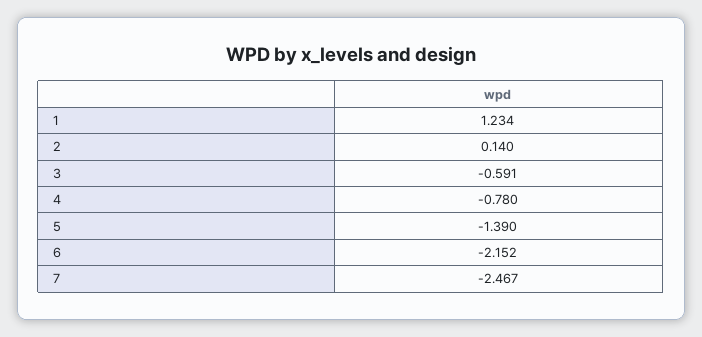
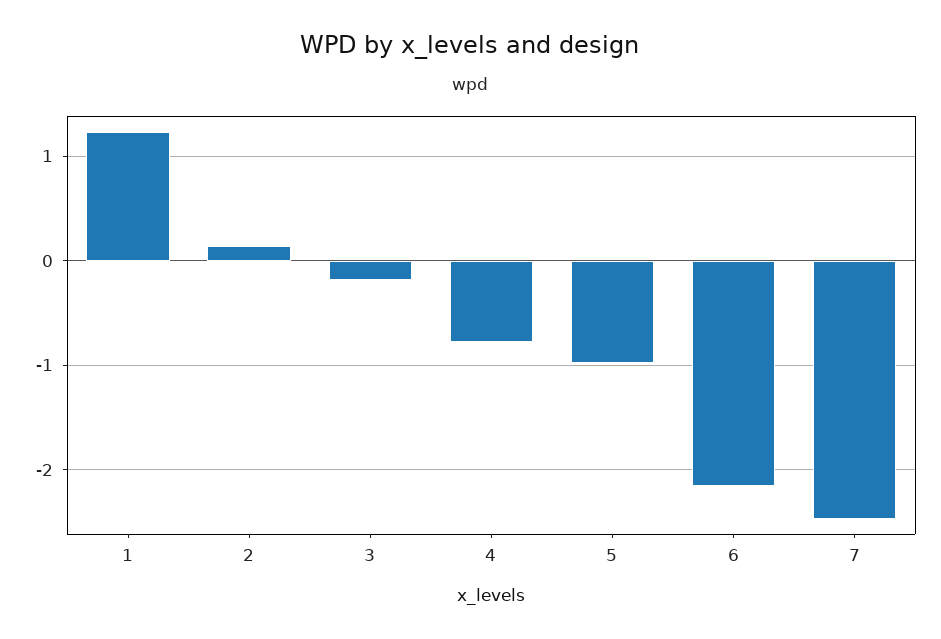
3: -0.591 -> -0.2
5: -1.39 -> -1

